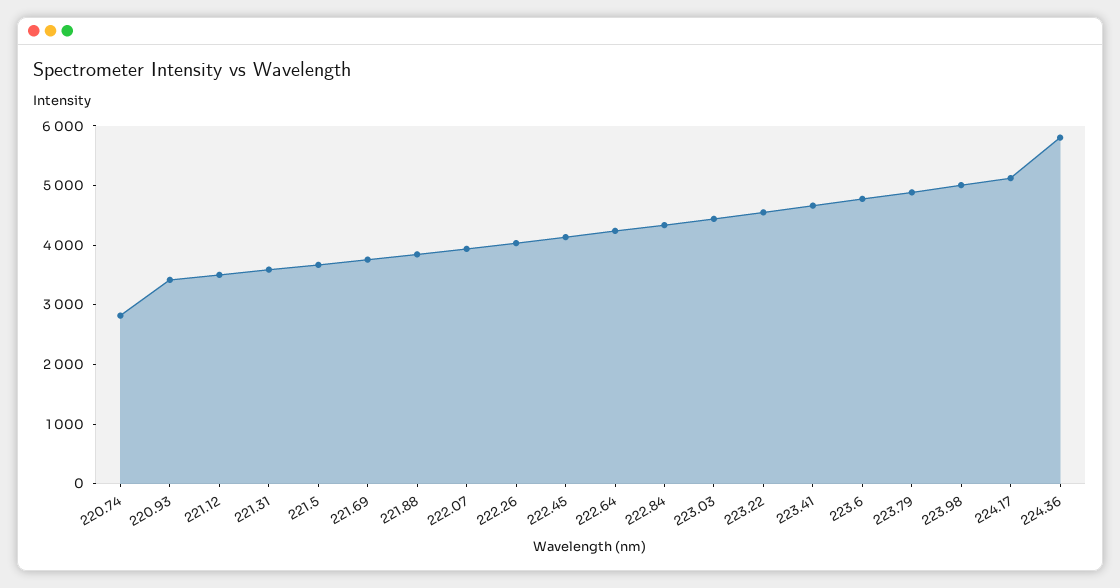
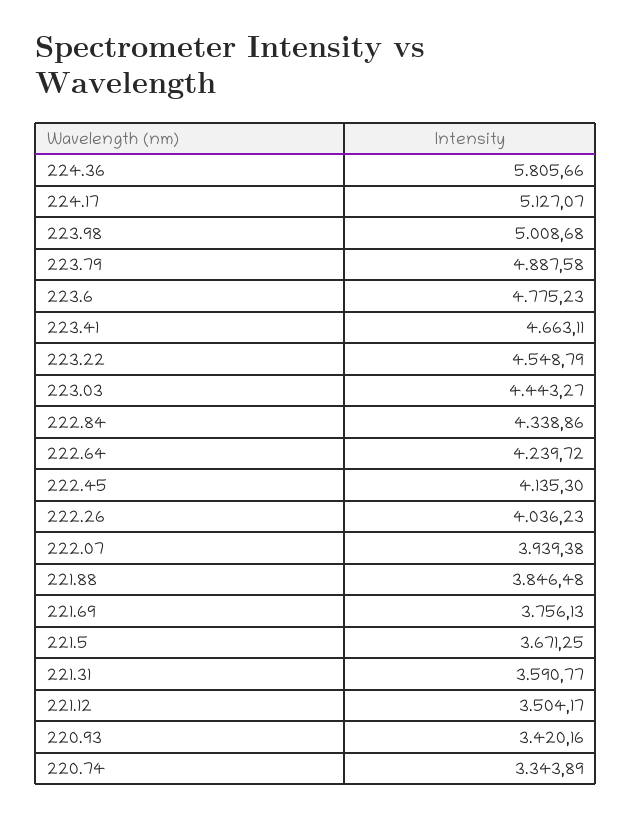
220.74: 2800 -> 3343.89

